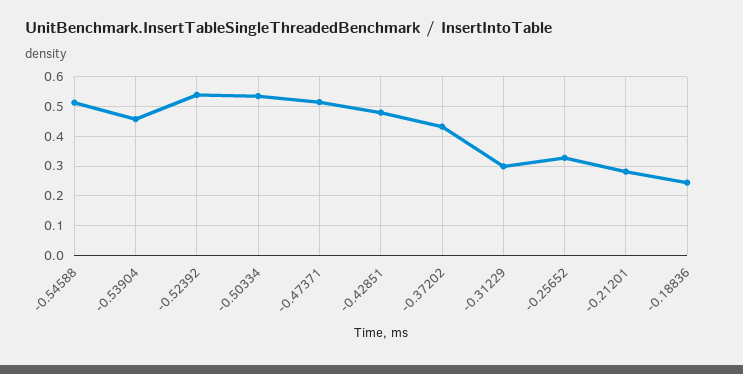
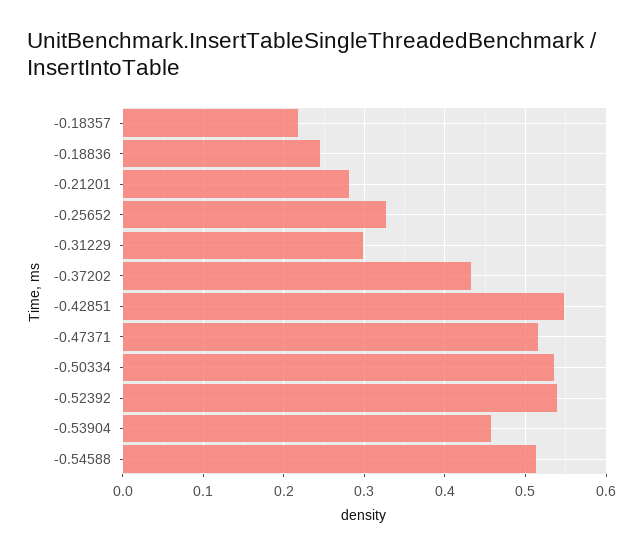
-0.42851: 0.475 -> 0.55
-0.18357: none -> 0.22

